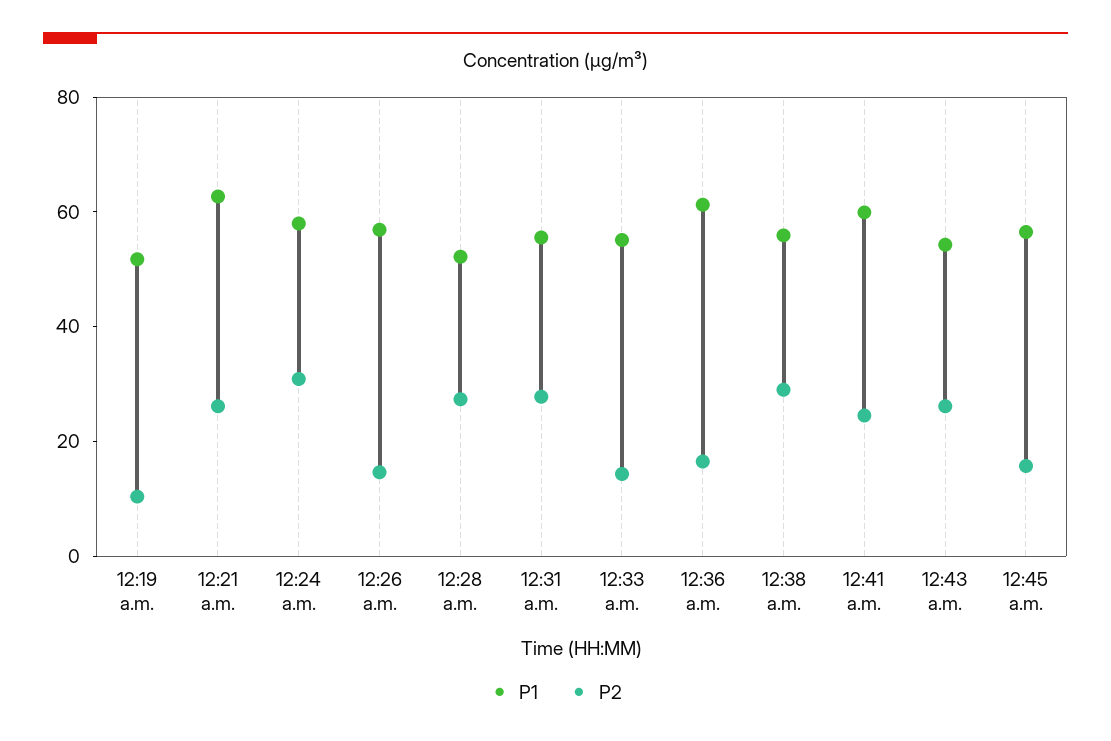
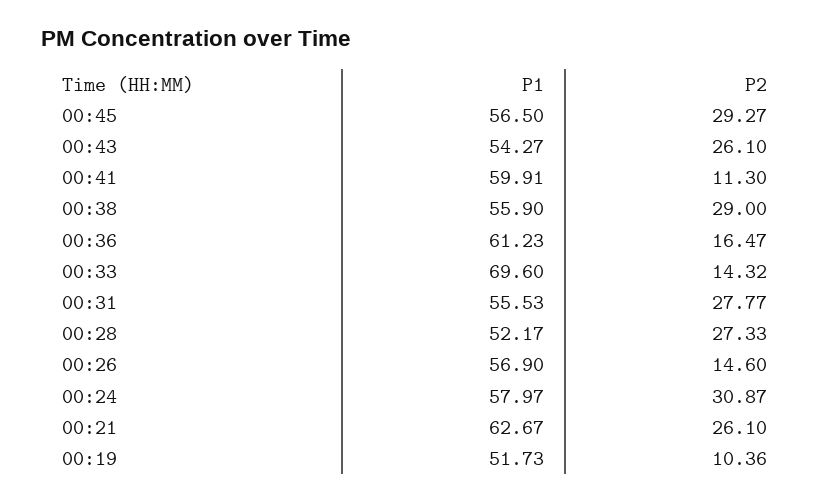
P1, 12:33 a.m.: 55 -> 69.6
P2, 12:41 a.m.: 25 -> 11.3
P2, 12:45 a.m.: 15 -> 29.27

